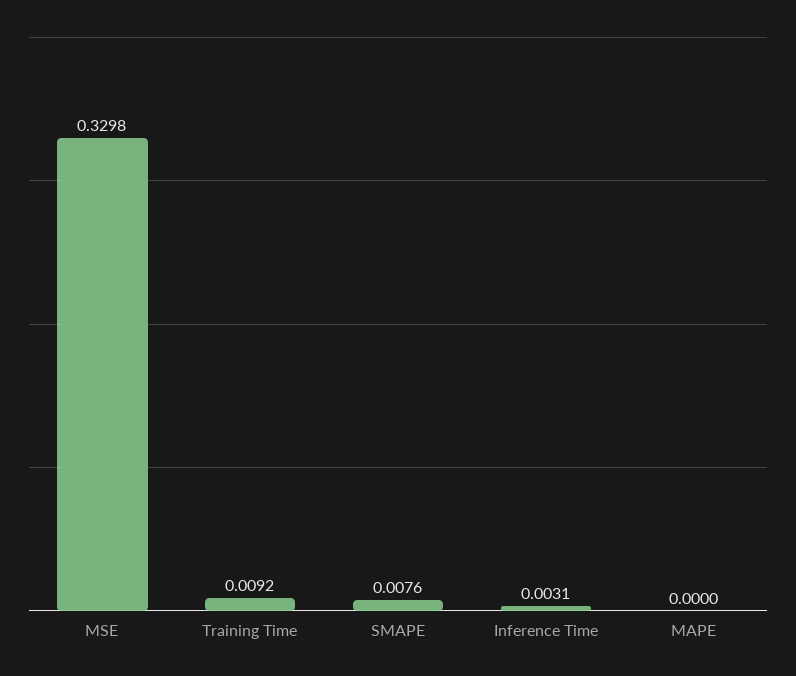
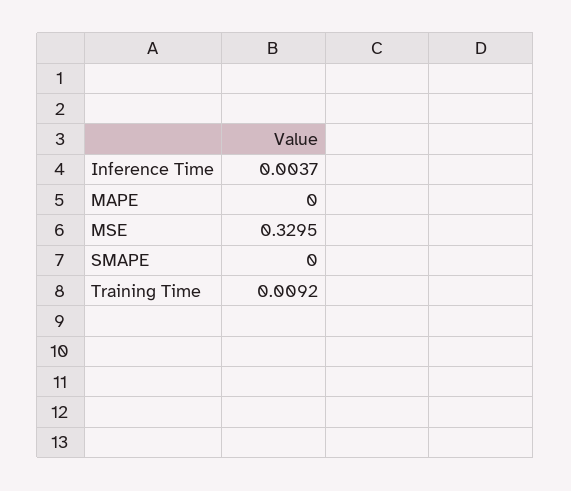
MSE: 0.3298 -> 0.3295
SMAPE: 0.0076 -> 0
Inference Time: 0.0031 -> 0.0037

